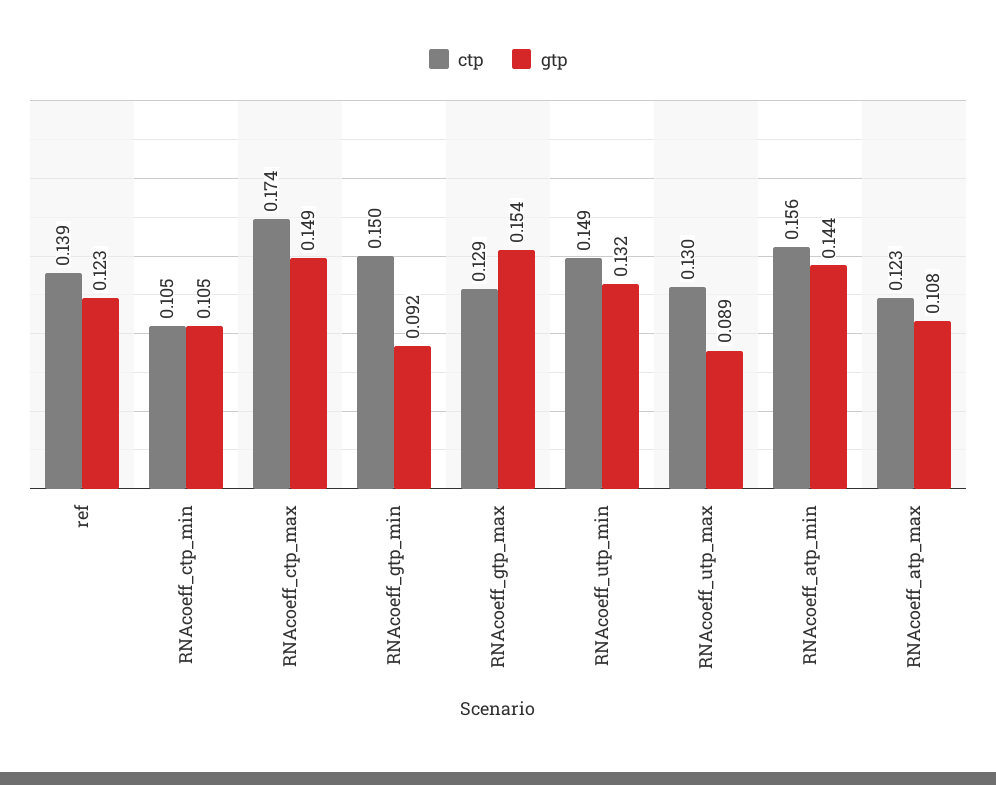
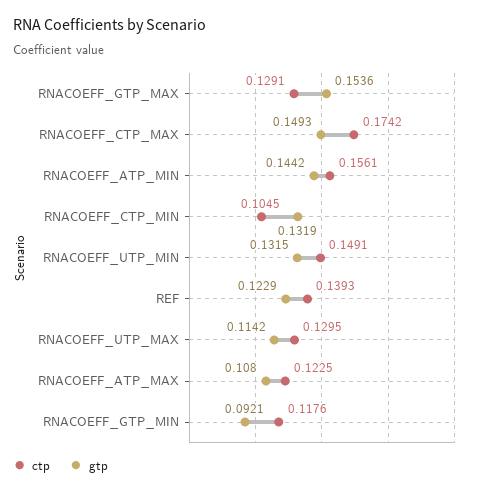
gtp, RNAcoeff_ctp_min: 0.105 -> 0.1319
ctp, RNAcoeff_gtp_min: 0.15 -> 0.1176
gtp, RNAcoeff_utp_max: 0.089 -> 0.1142

